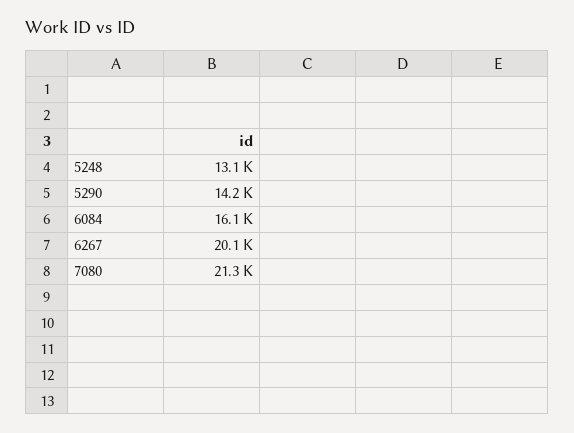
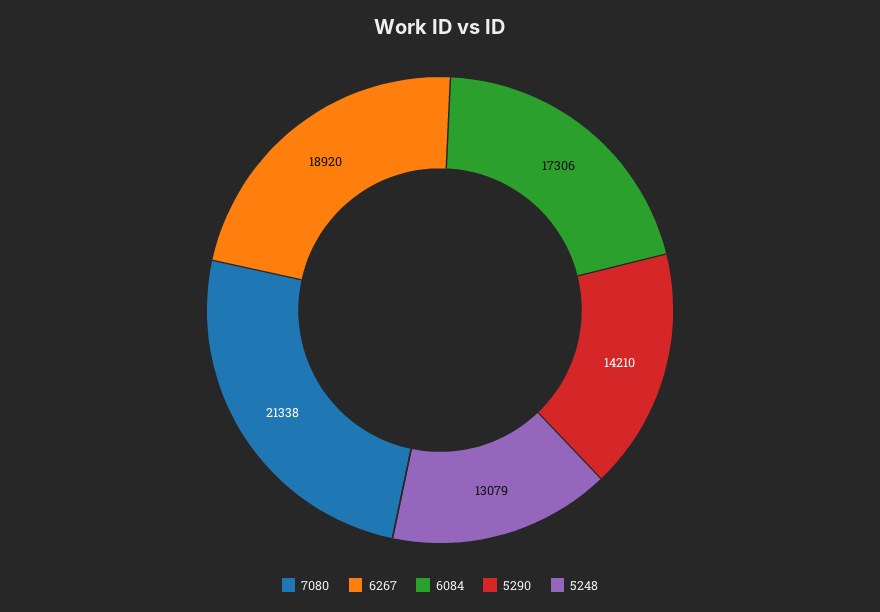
6084: 16100 -> 17306
6267: 20100 -> 18920

